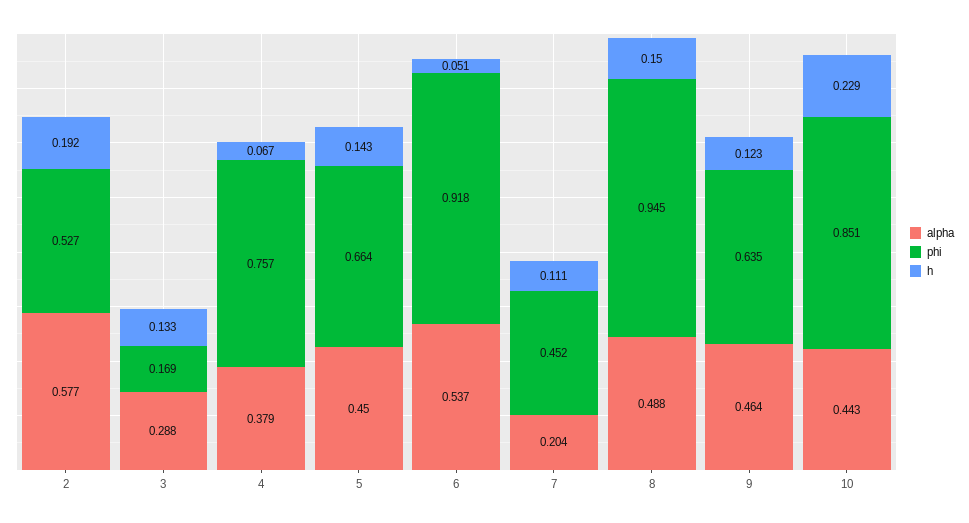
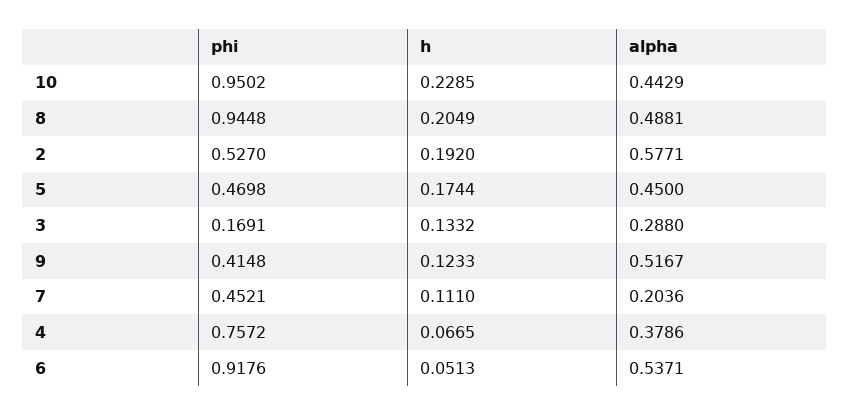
phi, 5: 0.664 -> 0.4698
h, 5: 0.143 -> 0.1744
h, 8: 0.15 -> 0.2049
alpha, 9: 0.464 -> 0.5167
phi, 9: 0.635 -> 0.4148
phi, 10: 0.851 -> 0.9502

